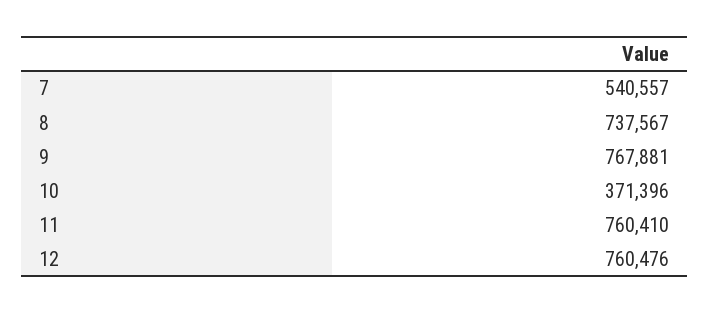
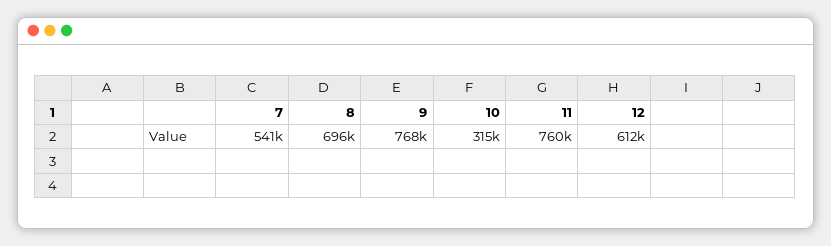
8: 737567 -> 696000
10: 371396 -> 315000
12: 760476 -> 612000

